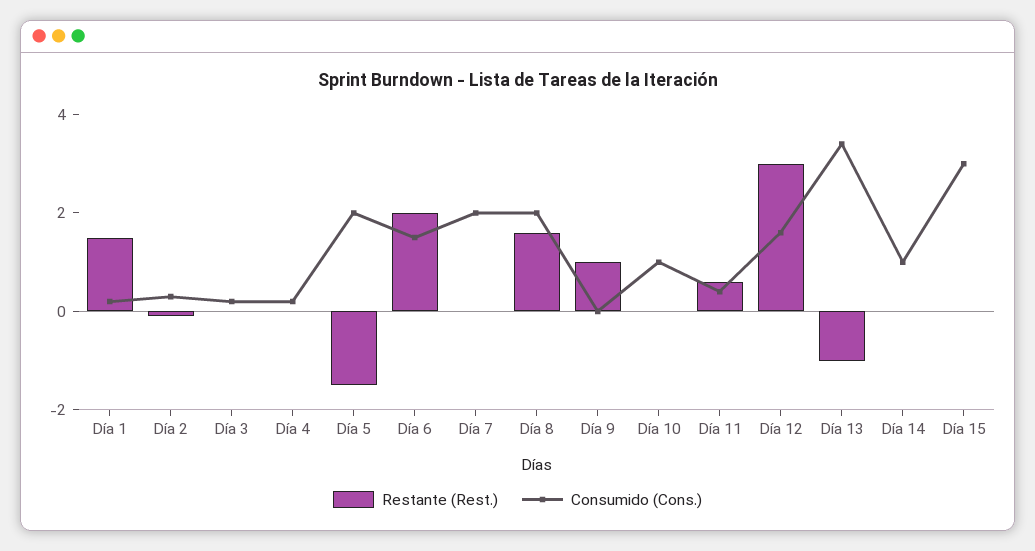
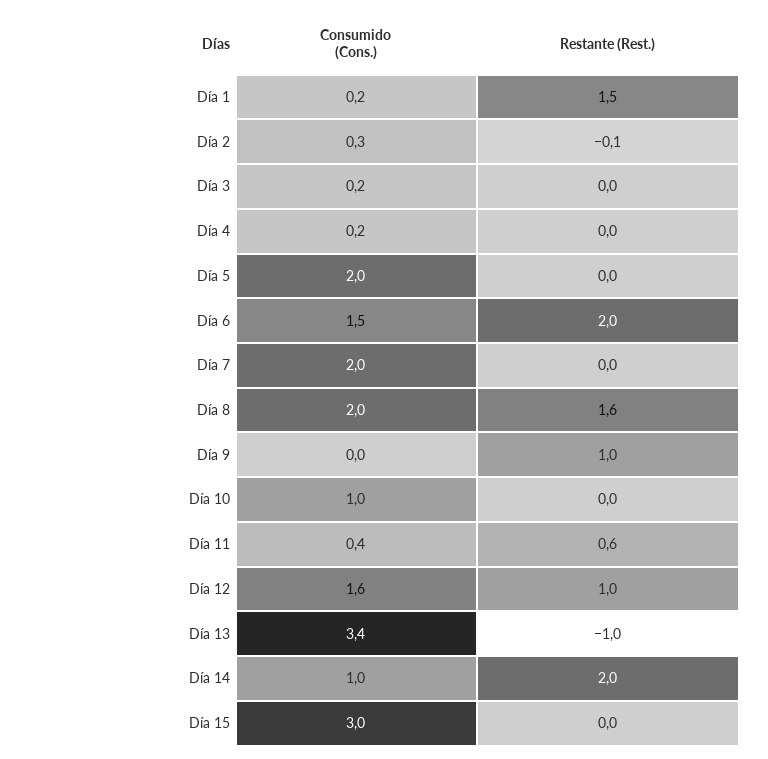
Restante (Rest.), Día 5: -1.5 -> 0
Restante (Rest.), Día 12: 3 -> 1
Restante (Rest.), Día 14: 0 -> 2

